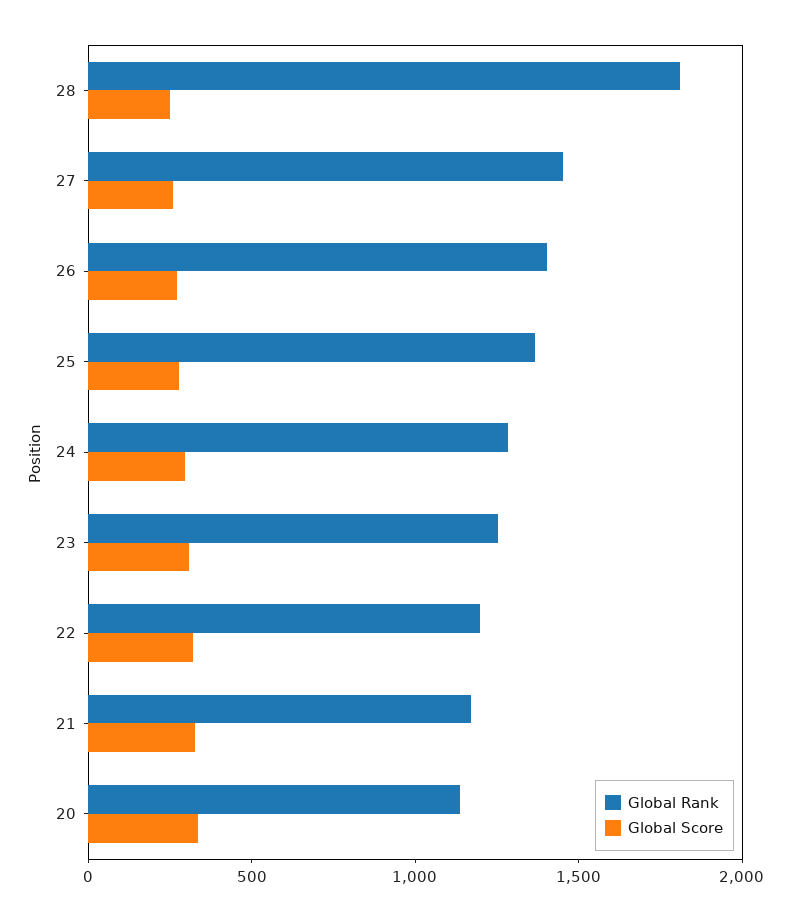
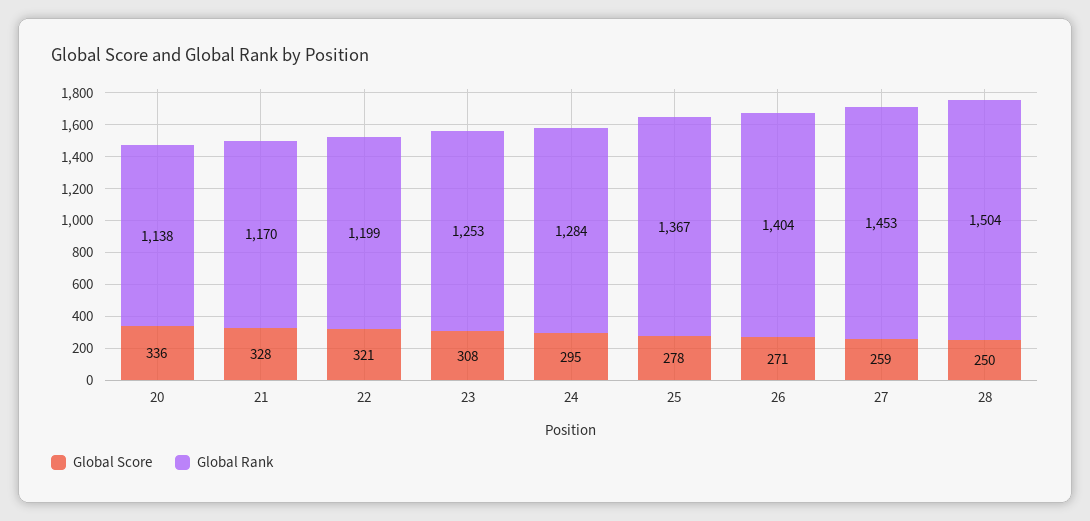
Global Rank, 28: 1800 -> 1504

